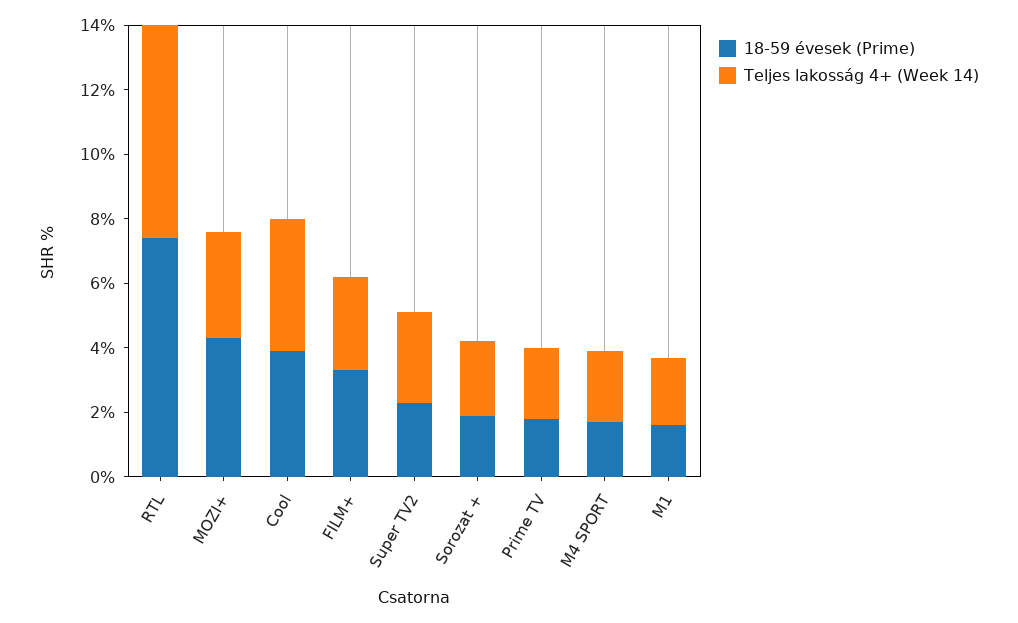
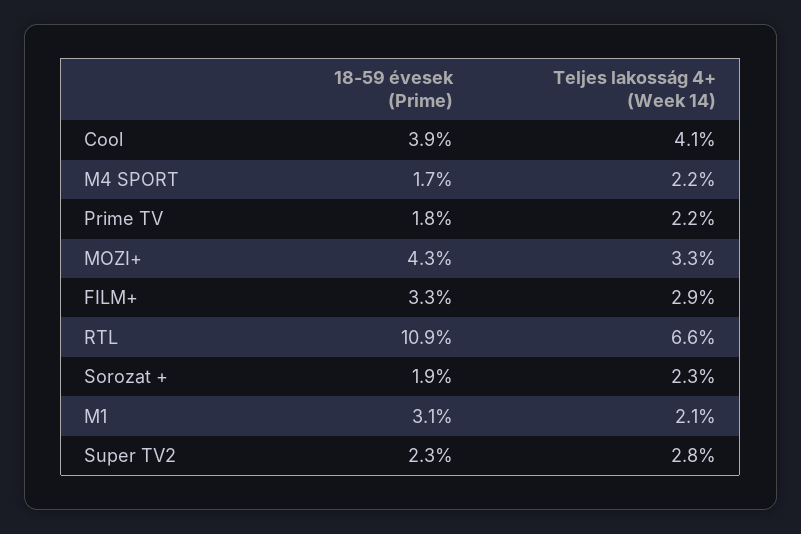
18-59 évesek (Prime), RTL: 7.5 -> 10.9
18-59 évesek (Prime), M1: 1.5 -> 3.1

